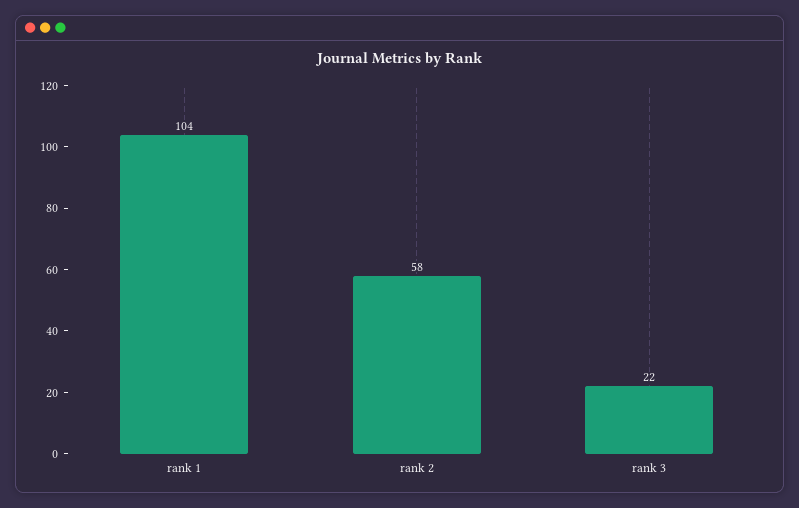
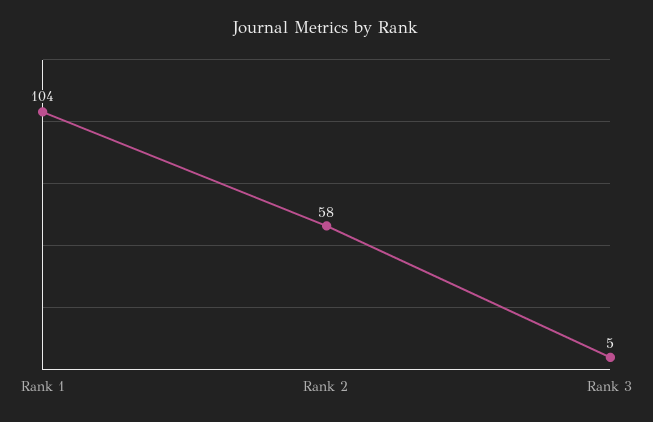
rank 3: 22 -> 5

